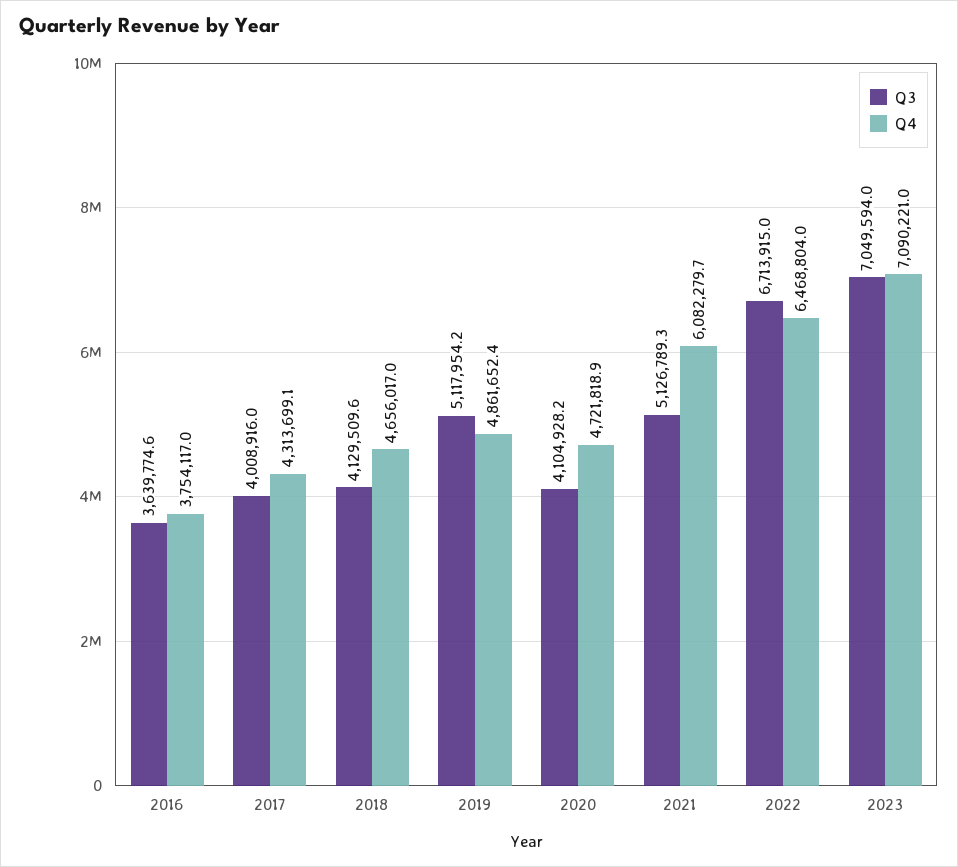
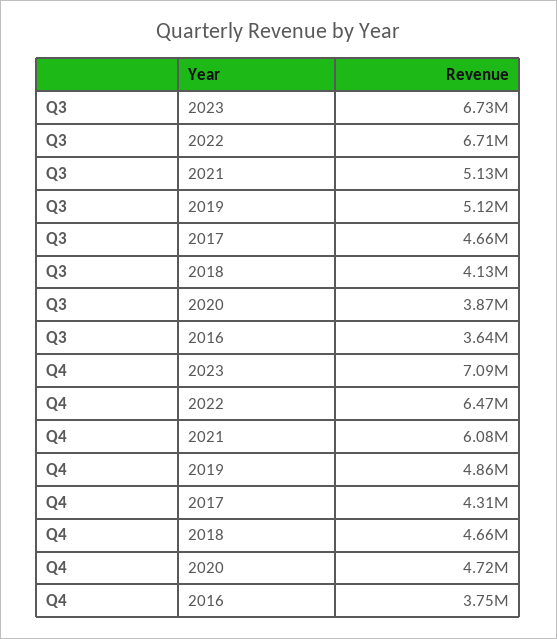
Q3, 2017: 4008916 -> 4660000
Q3, 2020: 4104928.2 -> 3870000
Q3, 2023: 7049594 -> 6730000

